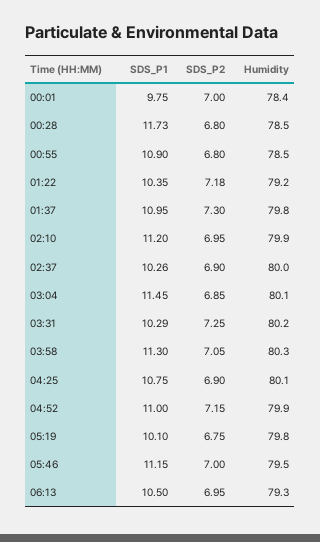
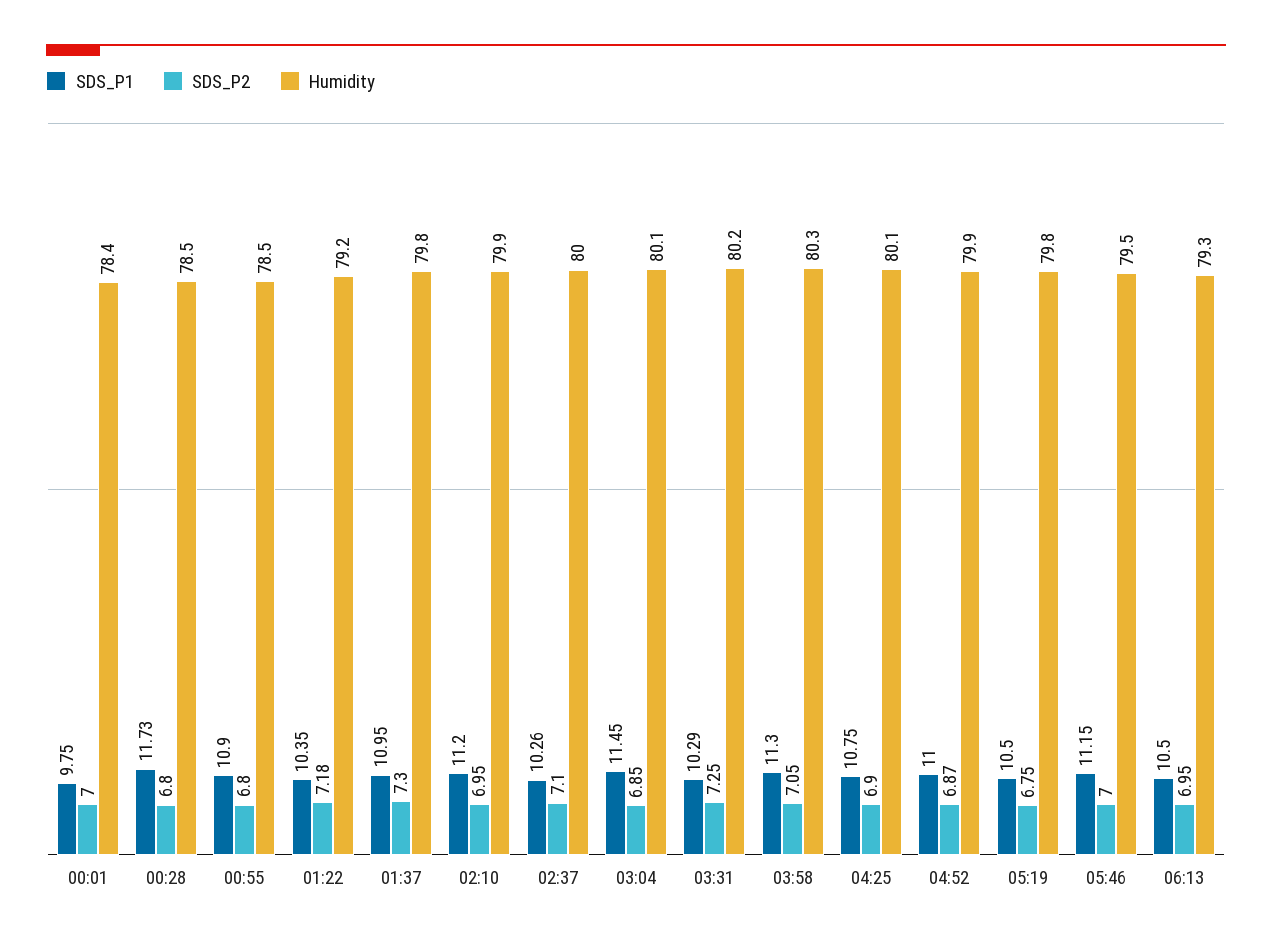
SDS_P2, 02:37: 6.9 -> 7.1
SDS_P2, 04:52: 7.15 -> 6.87
SDS_P1, 05:19: 10.1 -> 10.5

